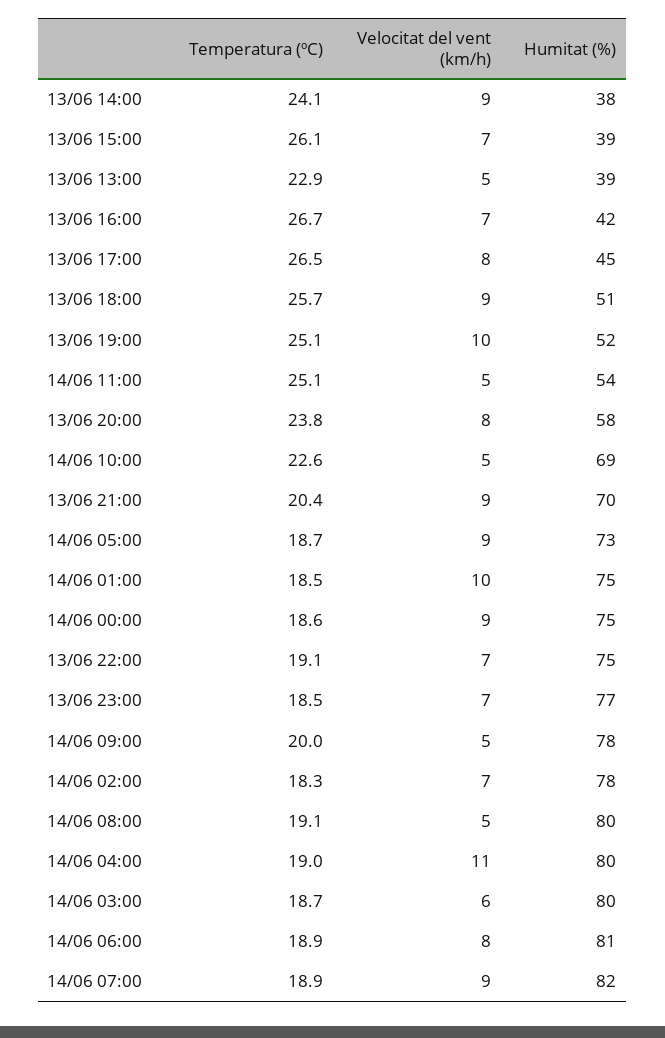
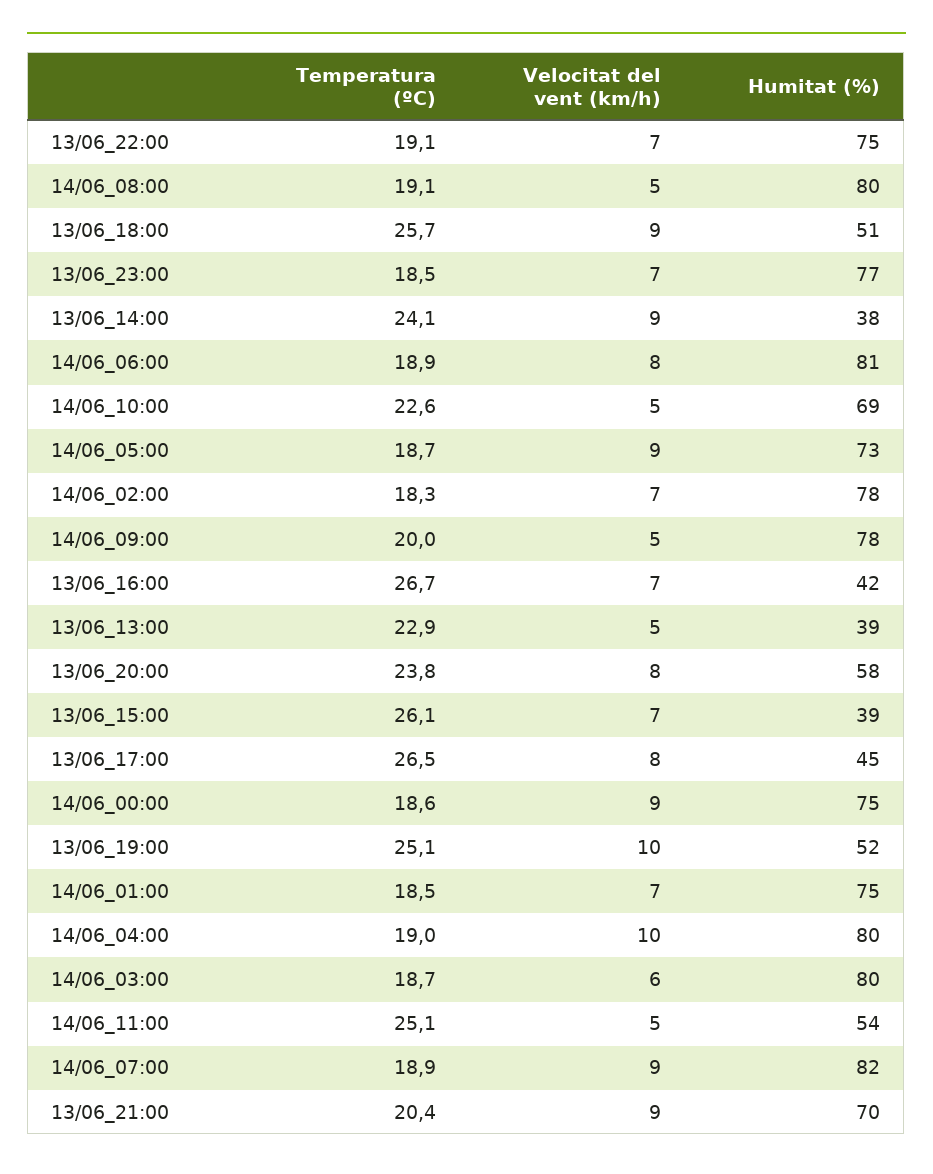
Velocitat del vent (km/h), 14/06 01:00: 10 -> 7
Velocitat del vent (km/h), 14/06 04:00: 11 -> 10

